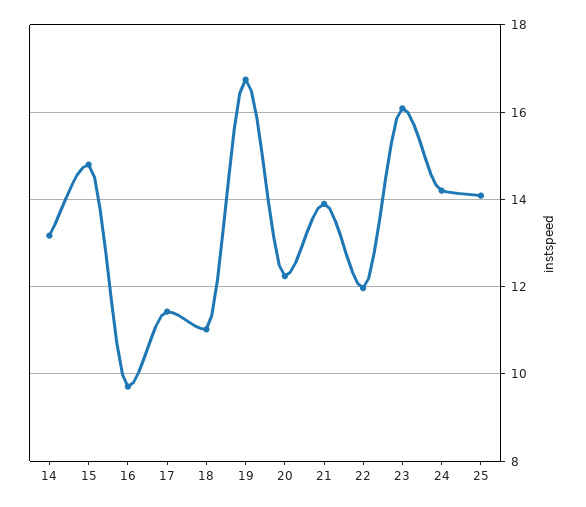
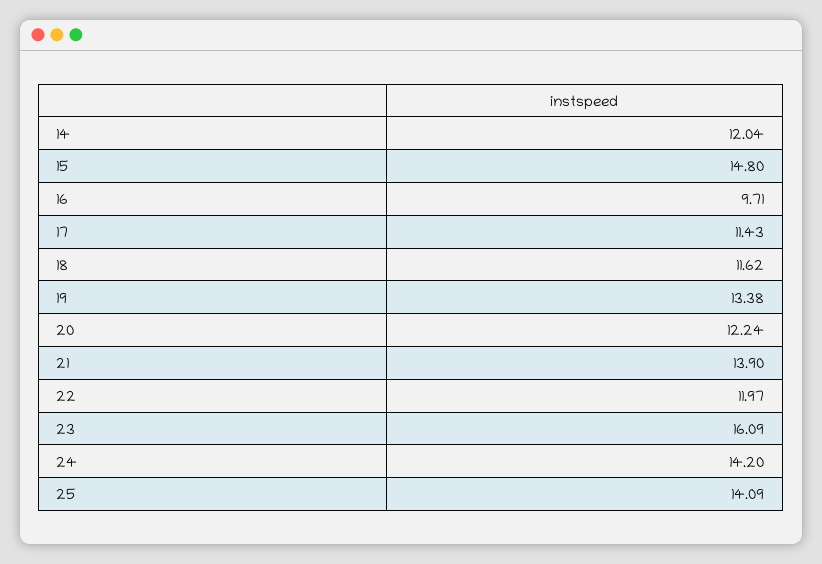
14: 13.2 -> 12.04
18: 11 -> 11.62
19: 16.8 -> 13.38

